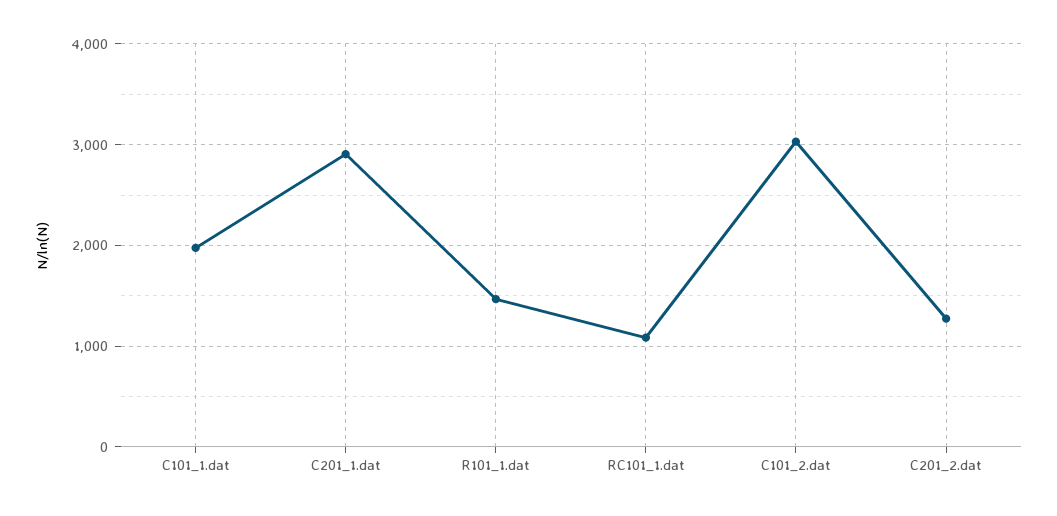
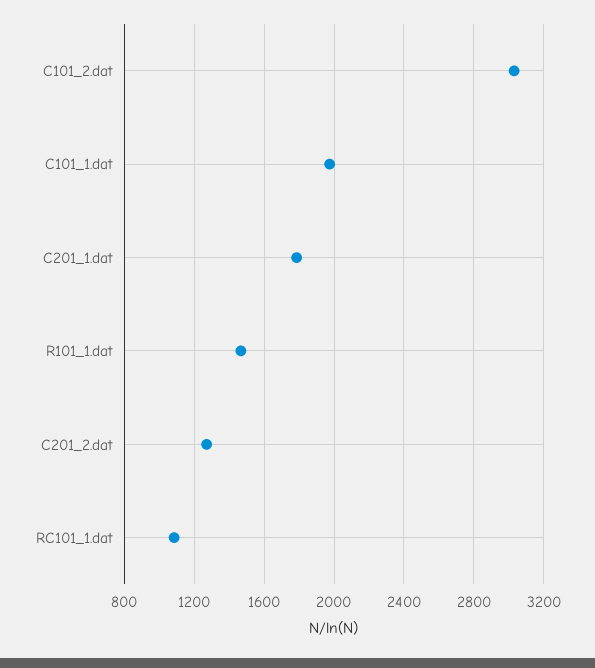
C201_1.dat: 2900 -> 1800

